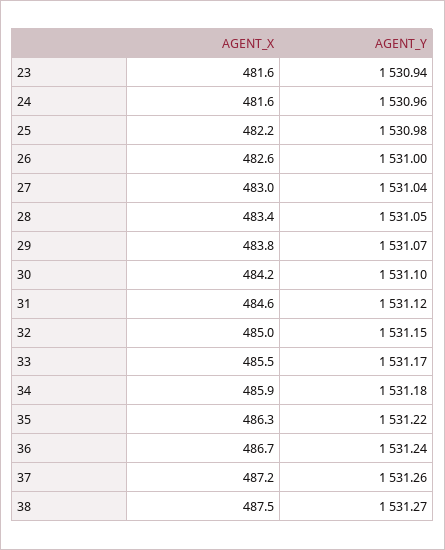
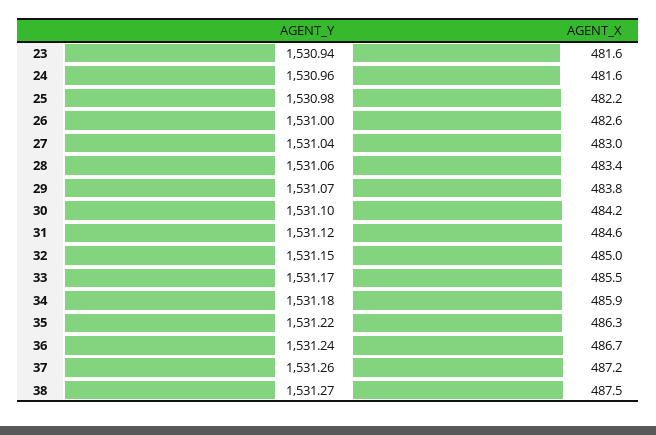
AGENT_Y, 28: 1531.05 -> 1531.06

